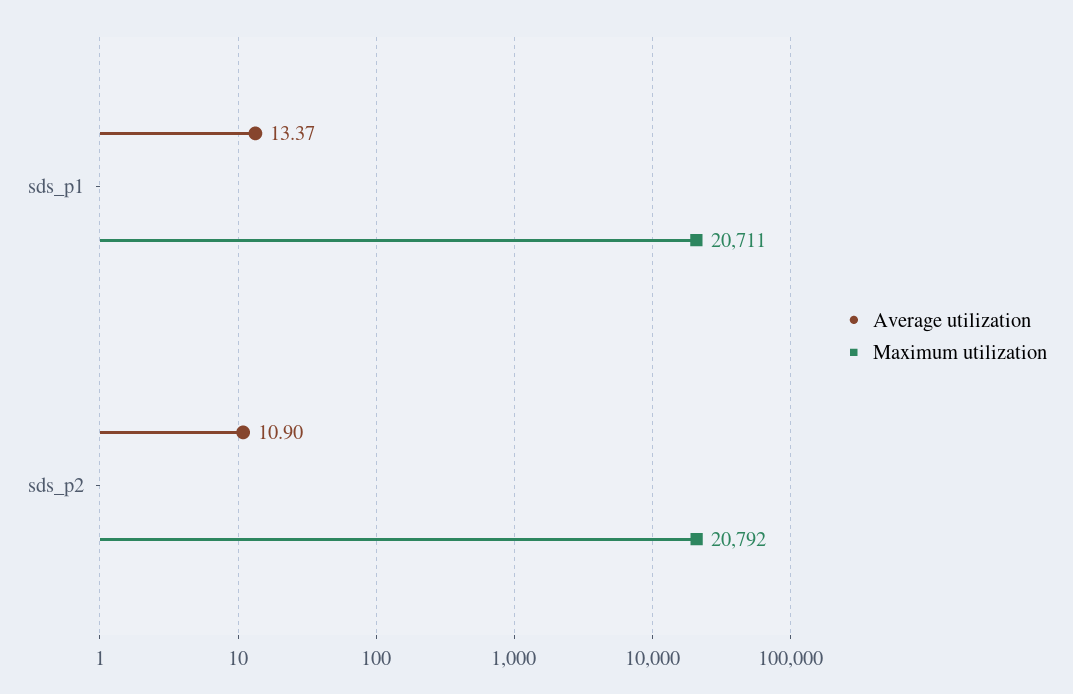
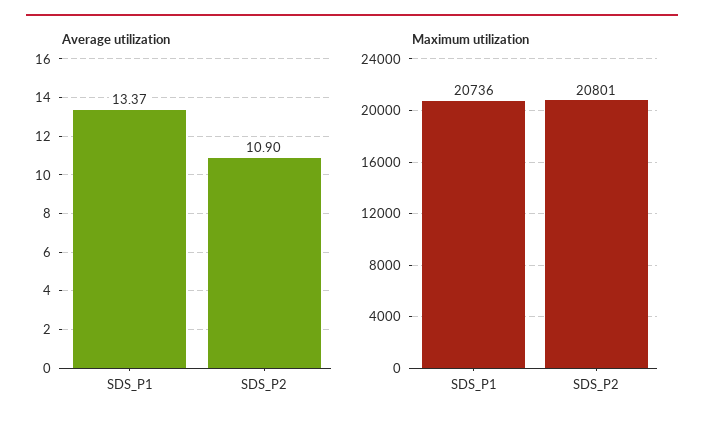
Maximum utilization, sds_p1: 20711 -> 20736
Maximum utilization, sds_p2: 20792 -> 20801

